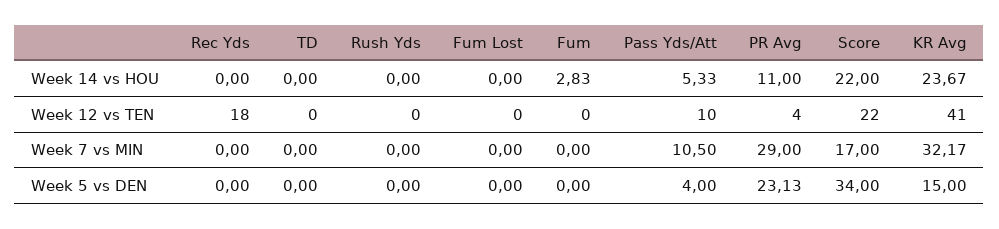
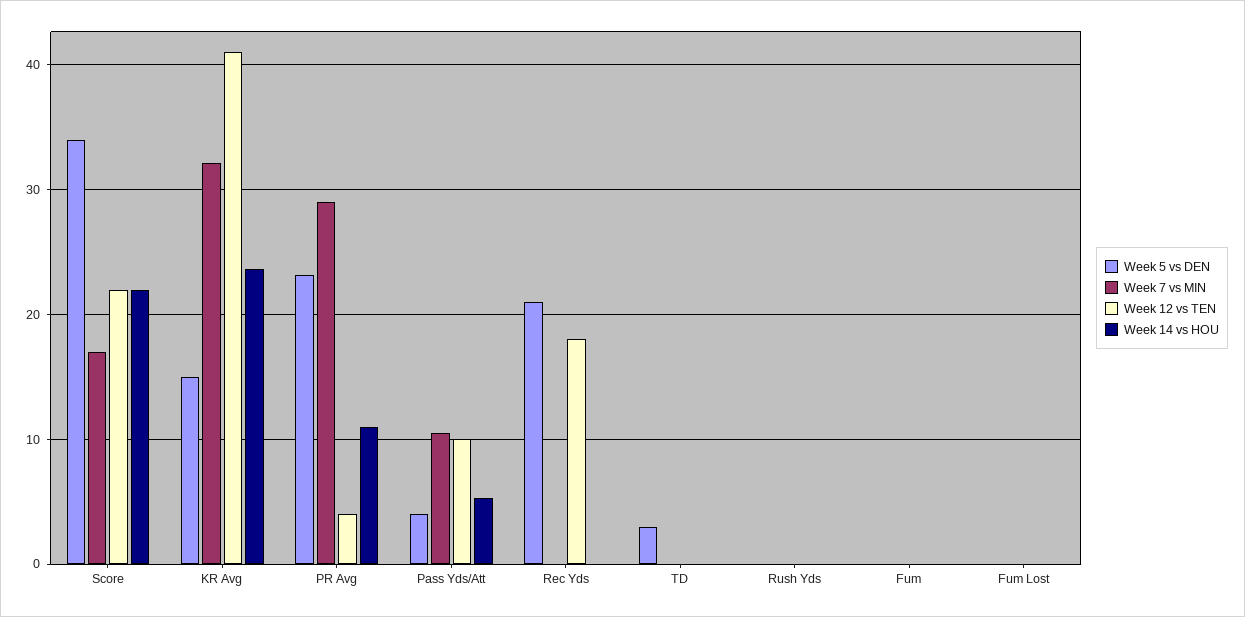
Week 14 vs HOU, Fum: 2.83 -> 0
Week 5 vs DEN, Rec Yds: 0 -> 21
Week 5 vs DEN, TD: 0 -> 3

